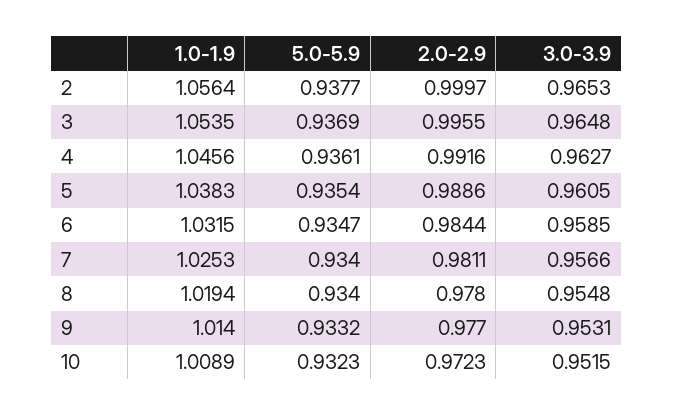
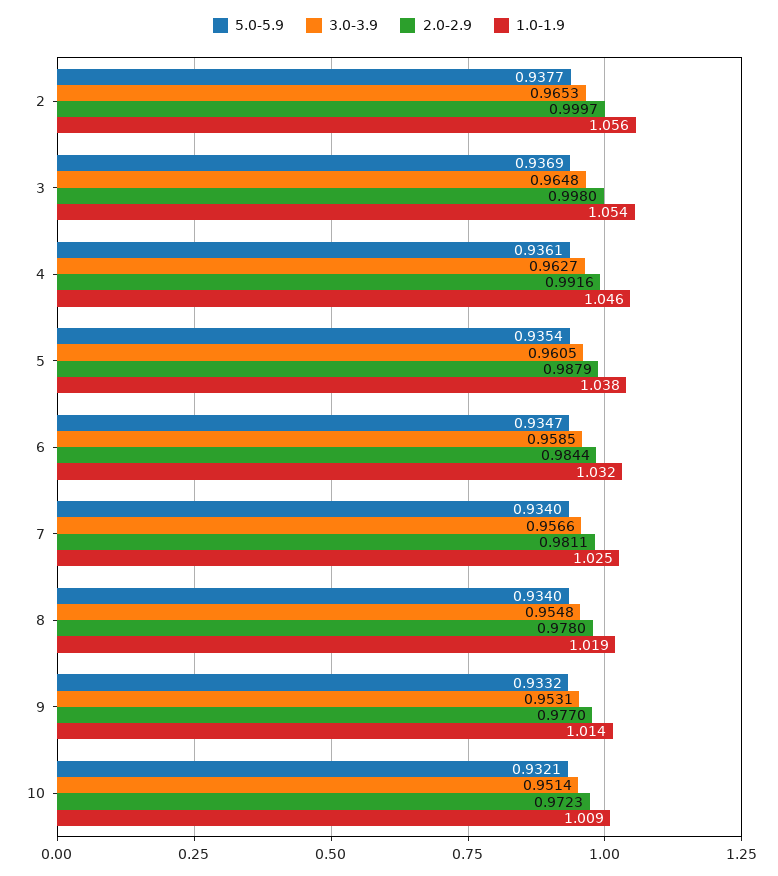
2.0-2.9, 3: 0.9955 -> 0.998
2.0-2.9, 5: 0.9886 -> 0.9879
5.0-5.9, 10: 0.9323 -> 0.9321
3.0-3.9, 10: 0.9515 -> 0.9514

